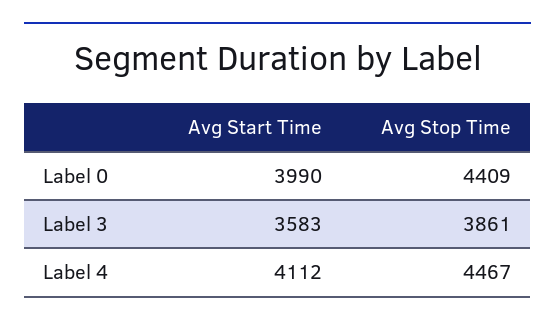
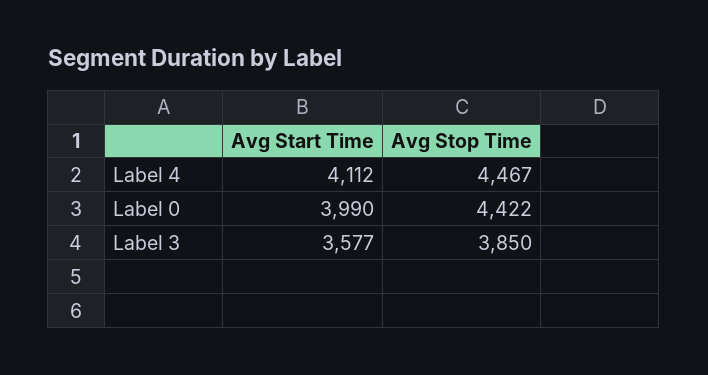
Avg Stop Time, Label 0: 4409 -> 4422
Avg Start Time, Label 3: 3583 -> 3577
Avg Stop Time, Label 3: 3861 -> 3850

